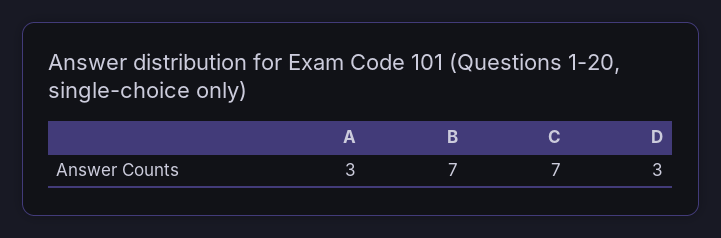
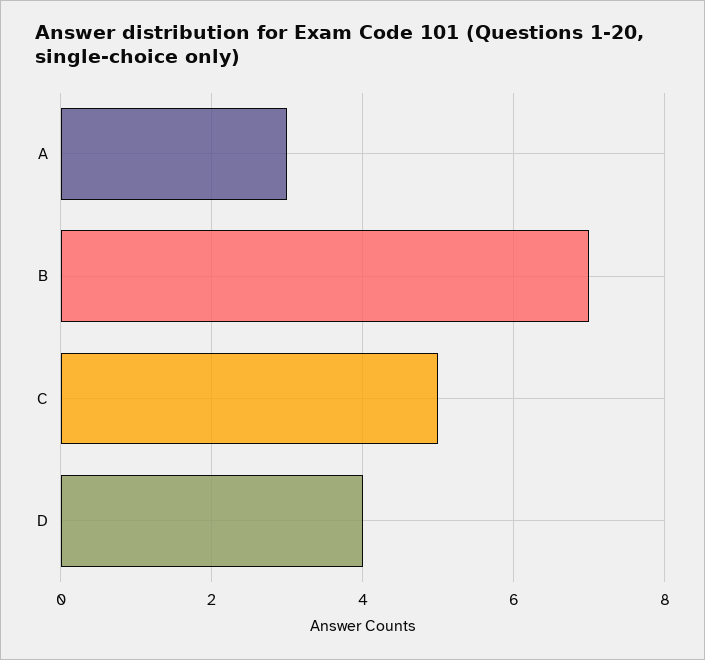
C: 7 -> 5
D: 3 -> 4

